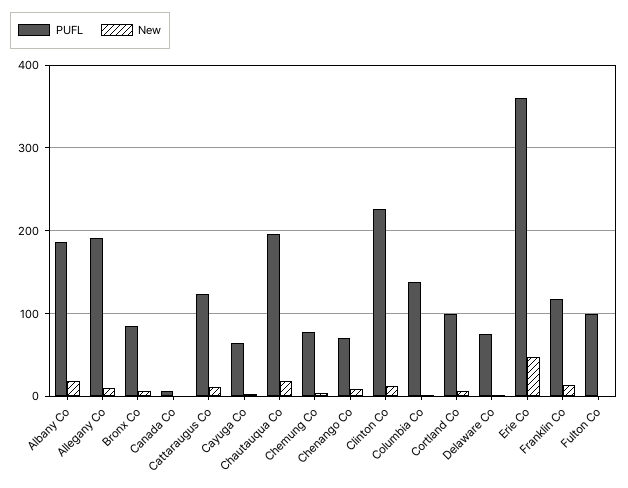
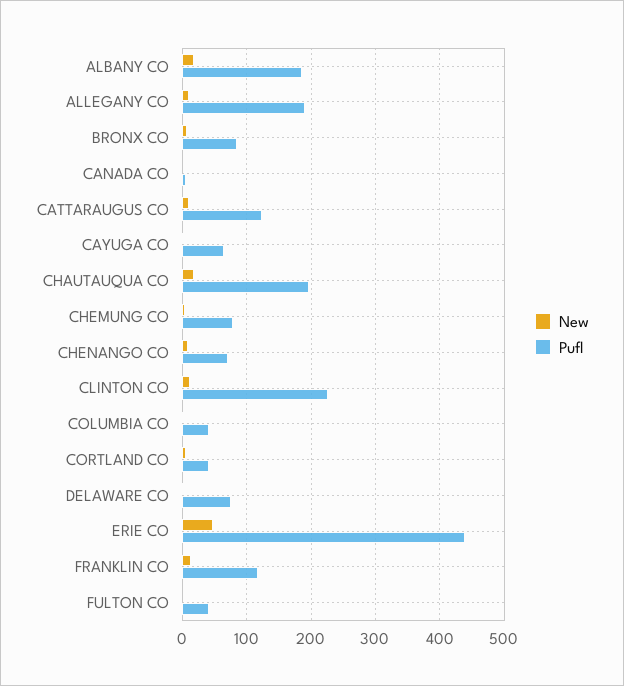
PUFL, Columbia Co: 140 -> 40
PUFL, Cortland Co: 100 -> 40
PUFL, Erie Co: 360 -> 440
PUFL, Fulton Co: 100 -> 40

